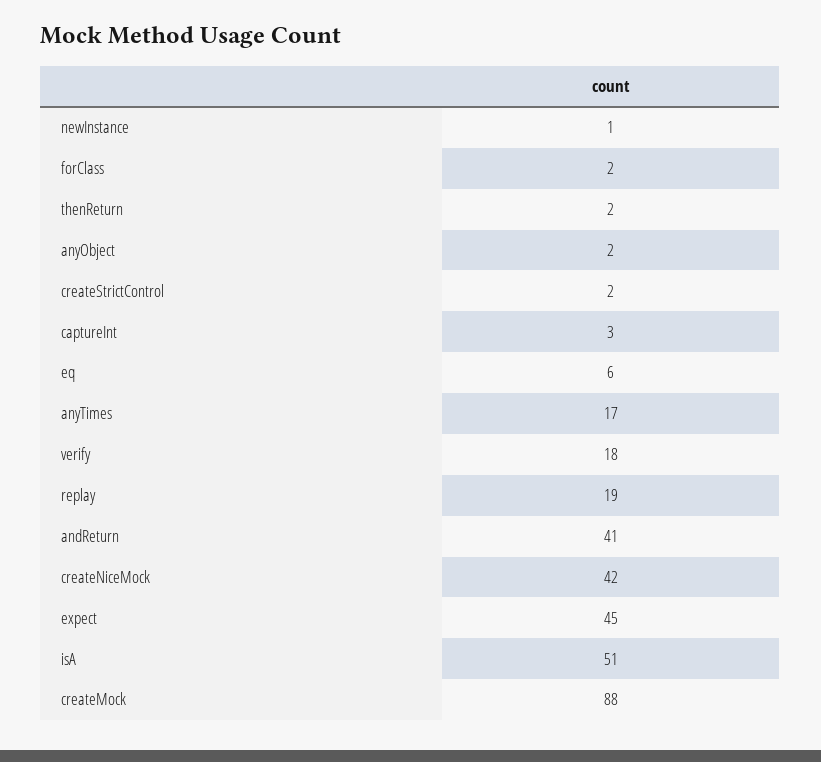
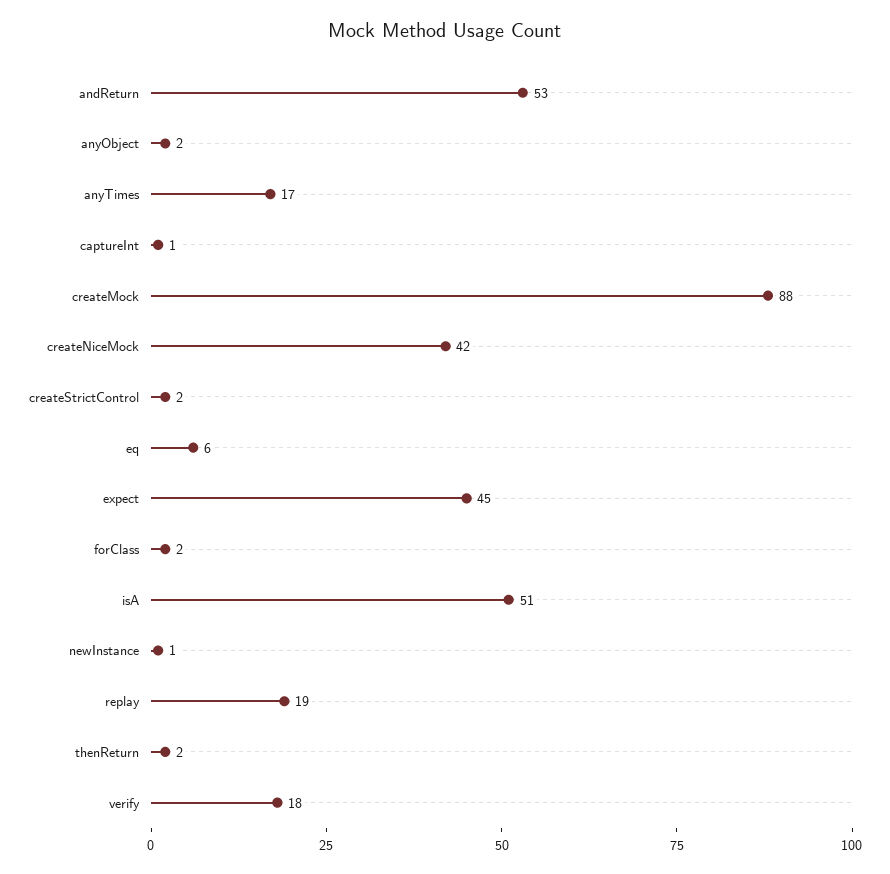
captureInt: 3 -> 1
andReturn: 41 -> 53

